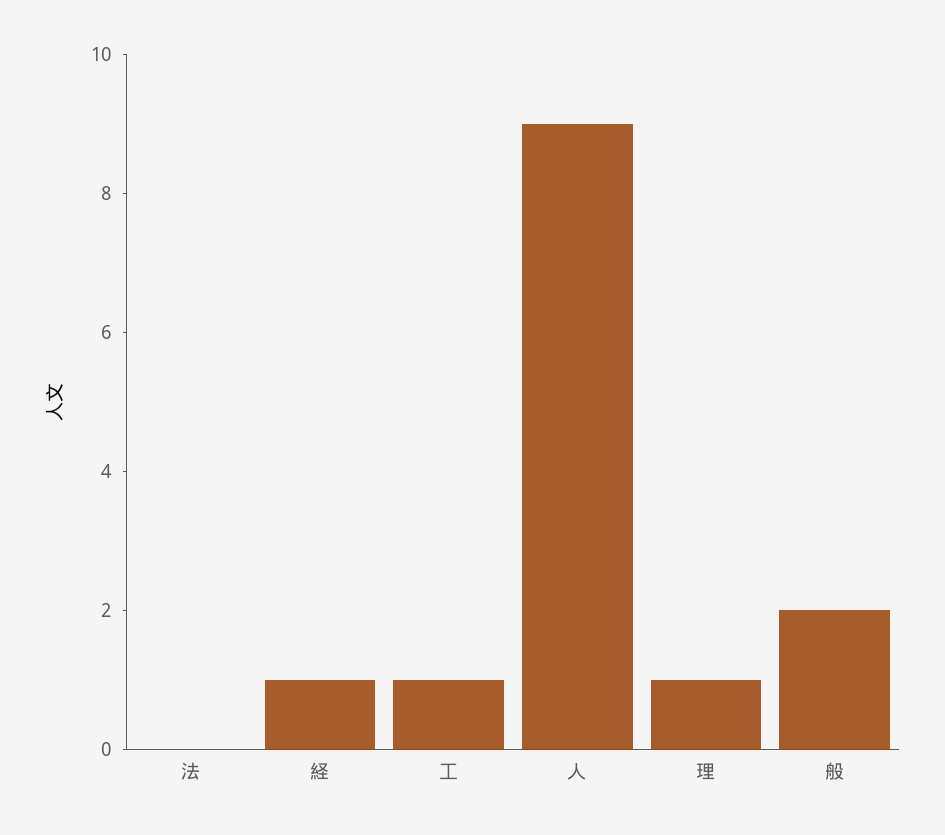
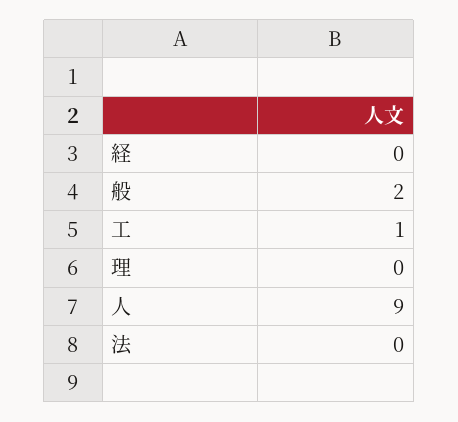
経: 1 -> 0
理: 1 -> 0

